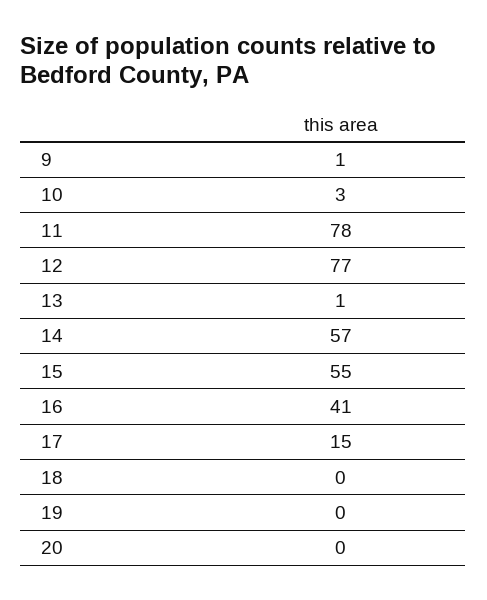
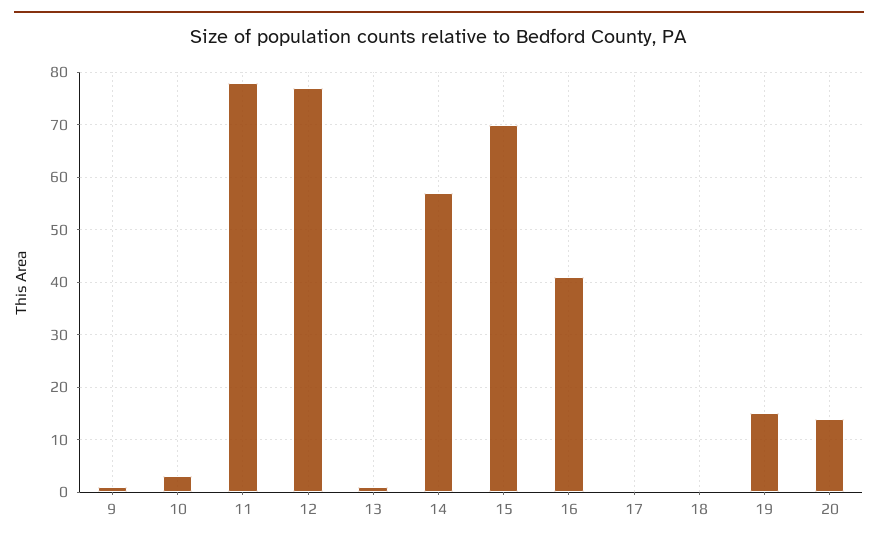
15: 55 -> 70
17: 15 -> 0
19: 0 -> 15
20: 0 -> 15

